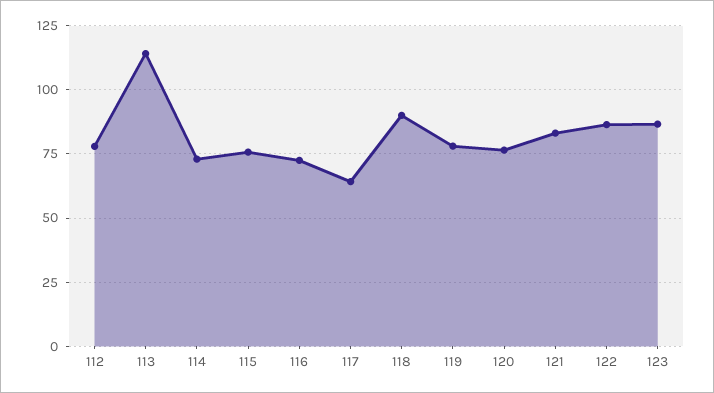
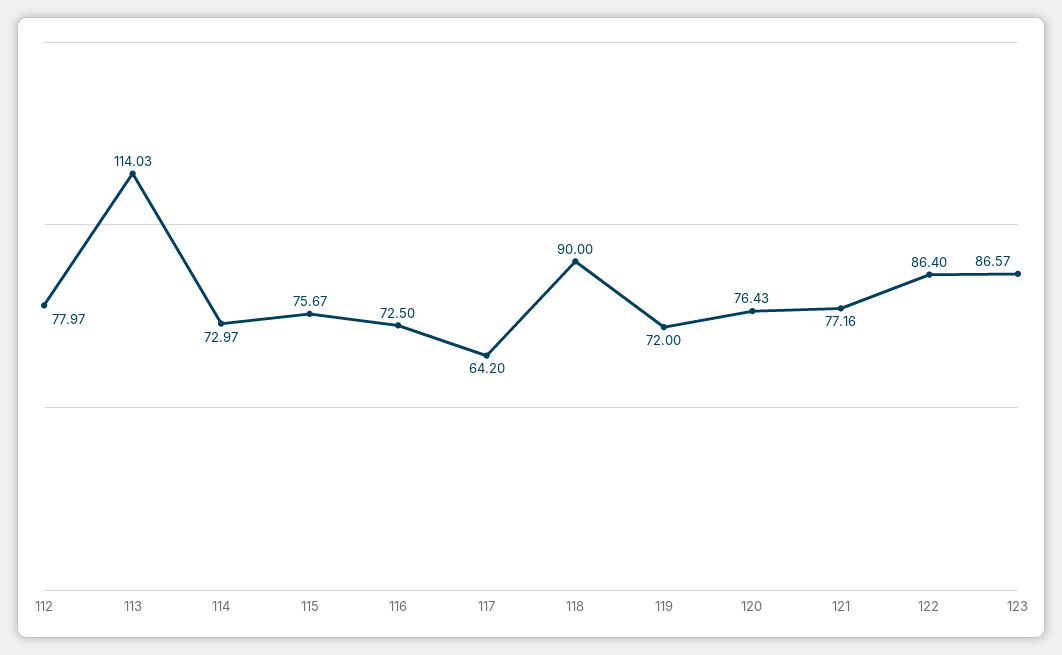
119: 77.5 -> 72
121: 82.5 -> 77.16

